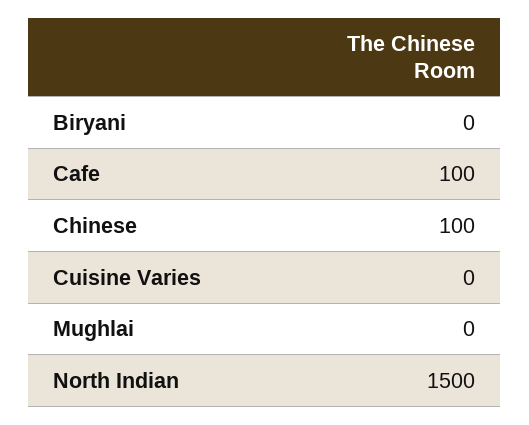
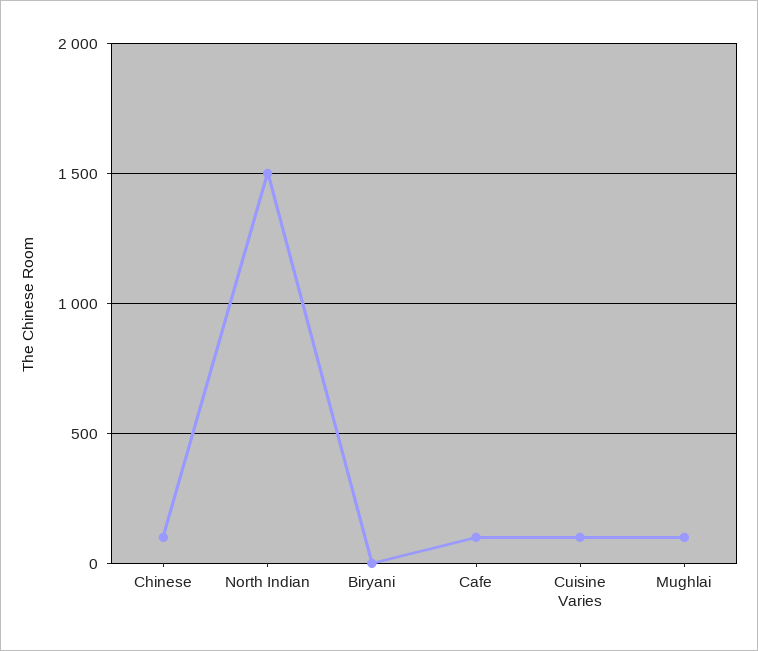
Cuisine Varies: 0 -> 100
Mughlai: 0 -> 100

